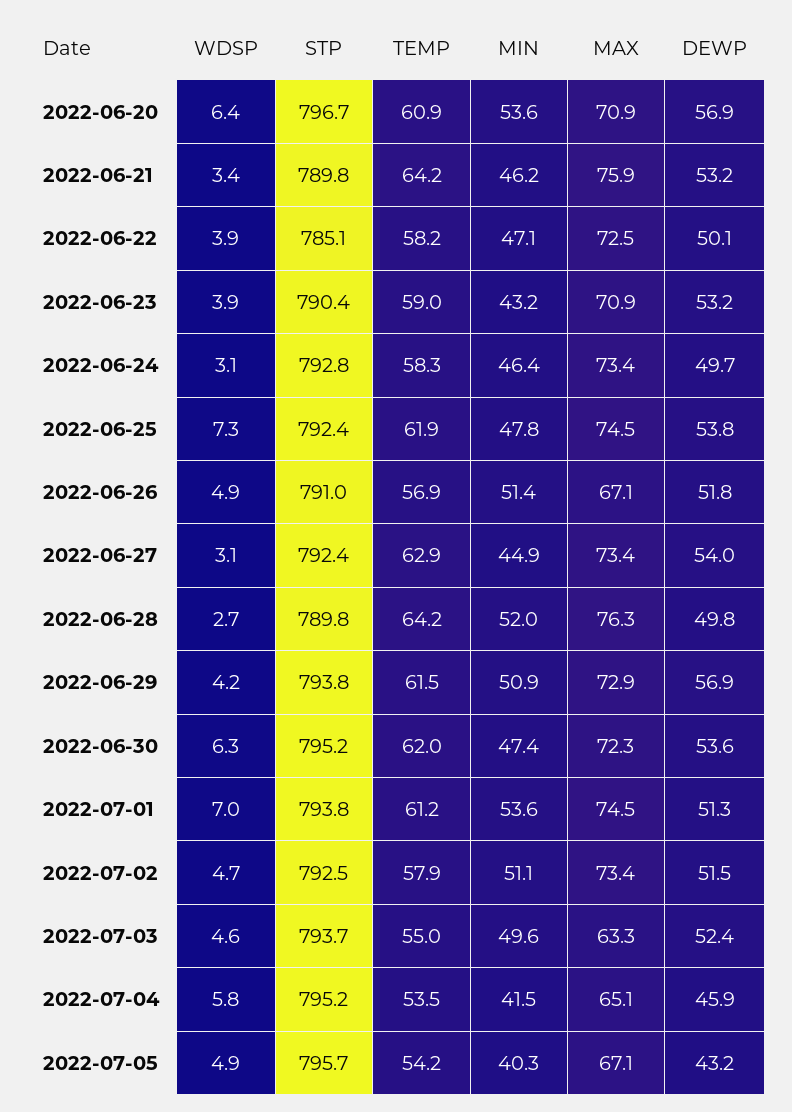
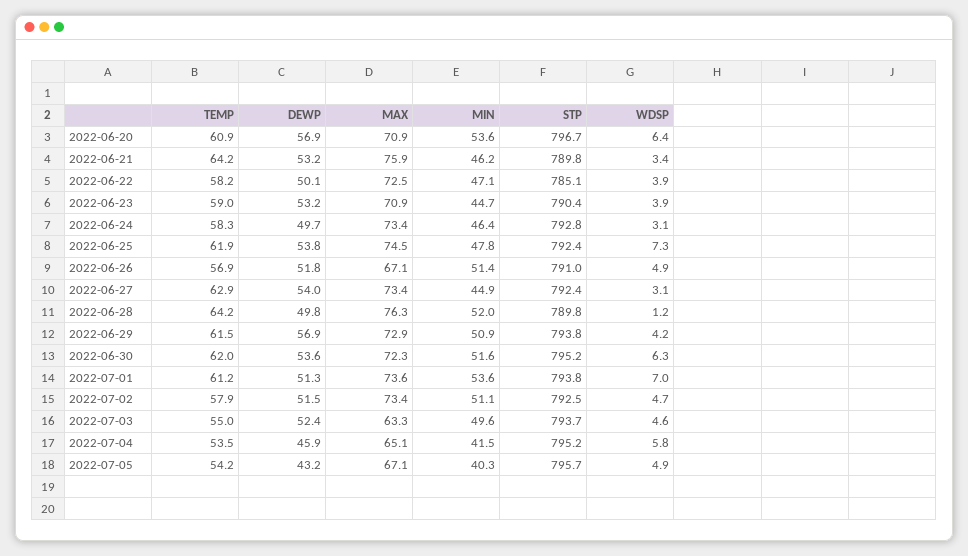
MIN, 2022-06-23: 43.2 -> 44.7
WDSP, 2022-06-28: 2.7 -> 1.2
MIN, 2022-06-30: 47.4 -> 51.6
MAX, 2022-07-01: 74.5 -> 73.6

